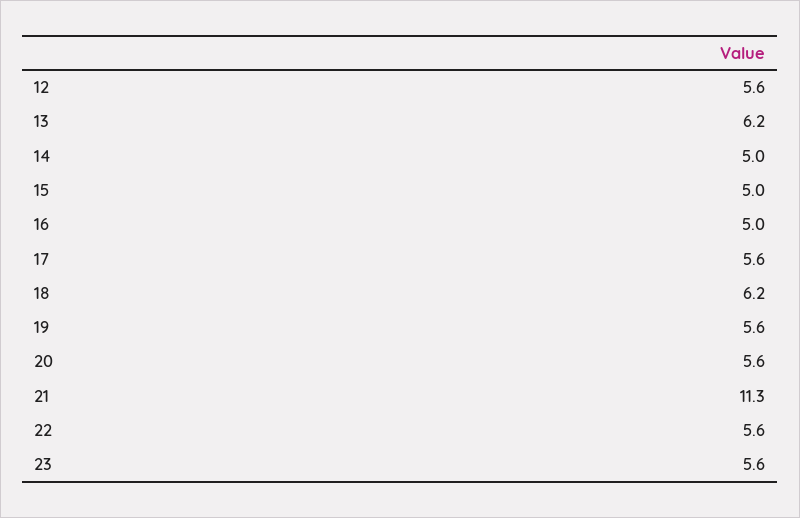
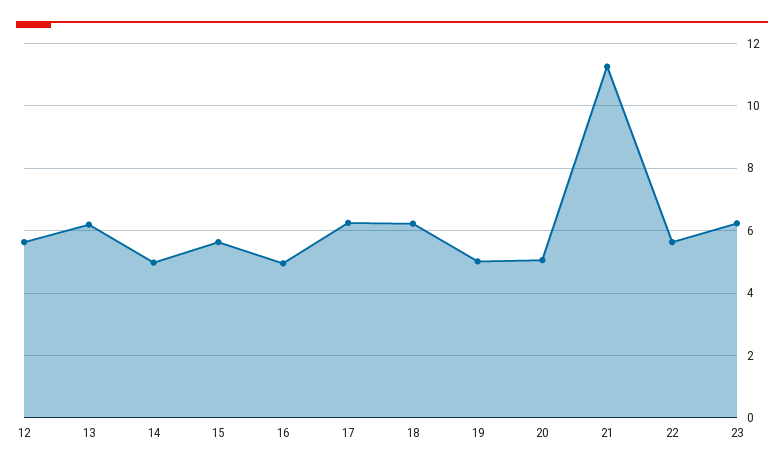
15: 5 -> 5.6
17: 5.6 -> 6.2
19: 5.6 -> 5
20: 5.6 -> 5
23: 5.6 -> 6.2

